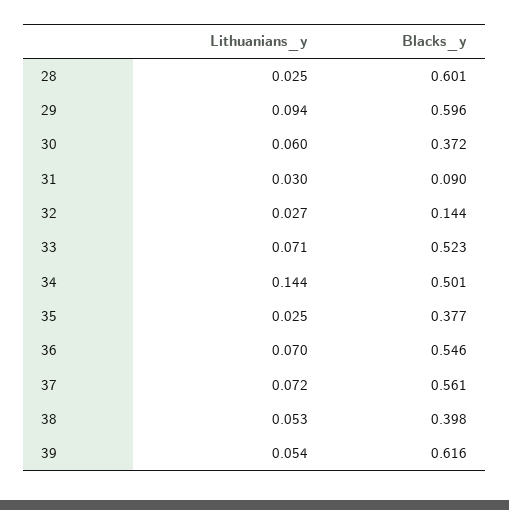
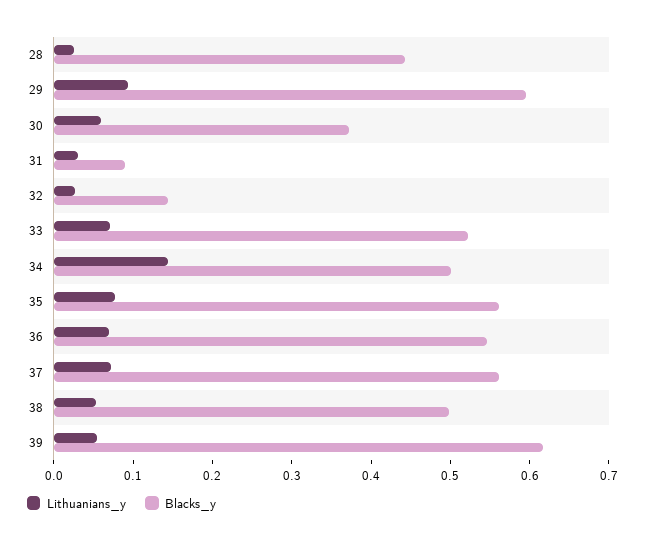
Blacks_y, 28: 0.601 -> 0.44
Lithuanians_y, 35: 0.025 -> 0.08
Blacks_y, 35: 0.377 -> 0.56
Blacks_y, 38: 0.398 -> 0.5

